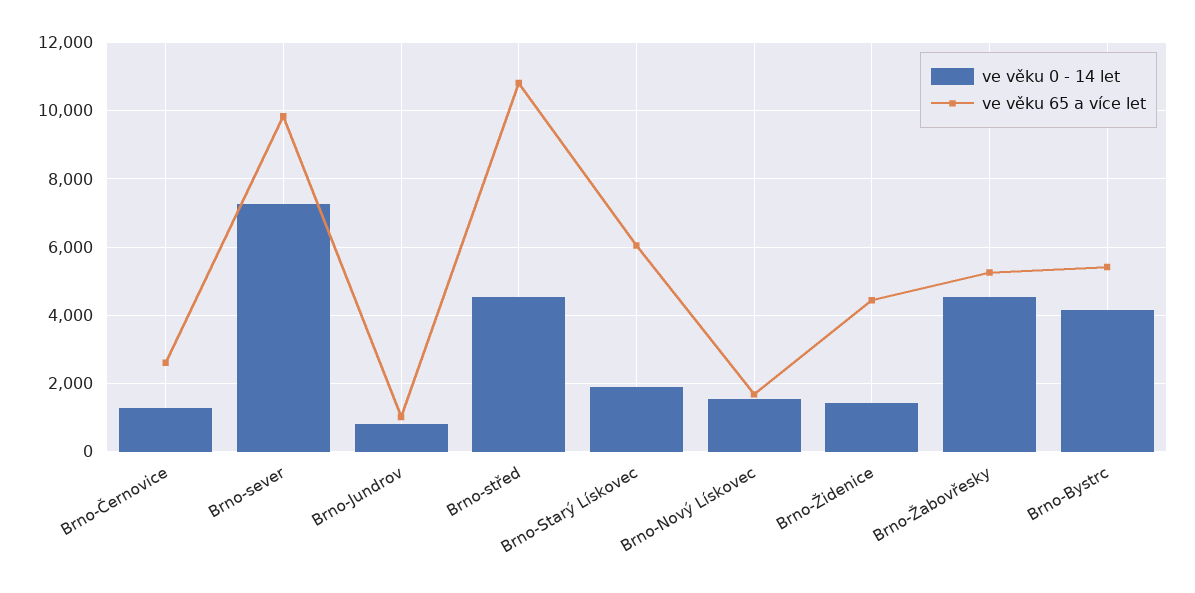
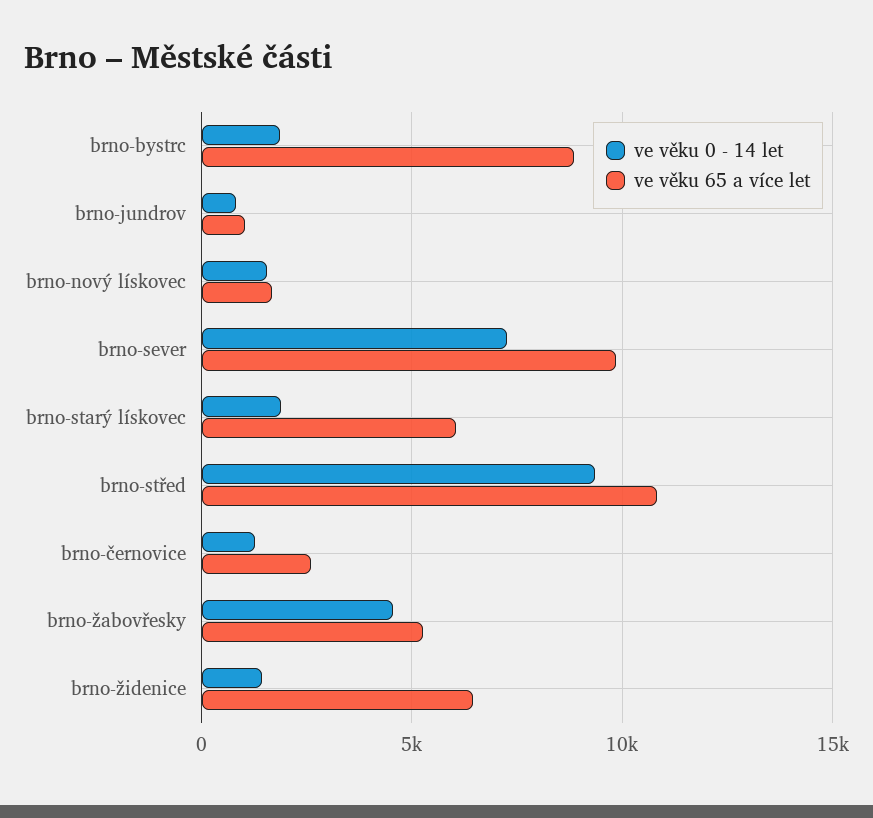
ve věku 0 - 14 let, Brno-střed: 4600 -> 9500
ve věku 65 a více let, Brno-Židenice: 4400 -> 6500
ve věku 0 - 14 let, Brno-Bystrc: 4200 -> 2000
ve věku 65 a více let, Brno-Bystrc: 5400 -> 9000

